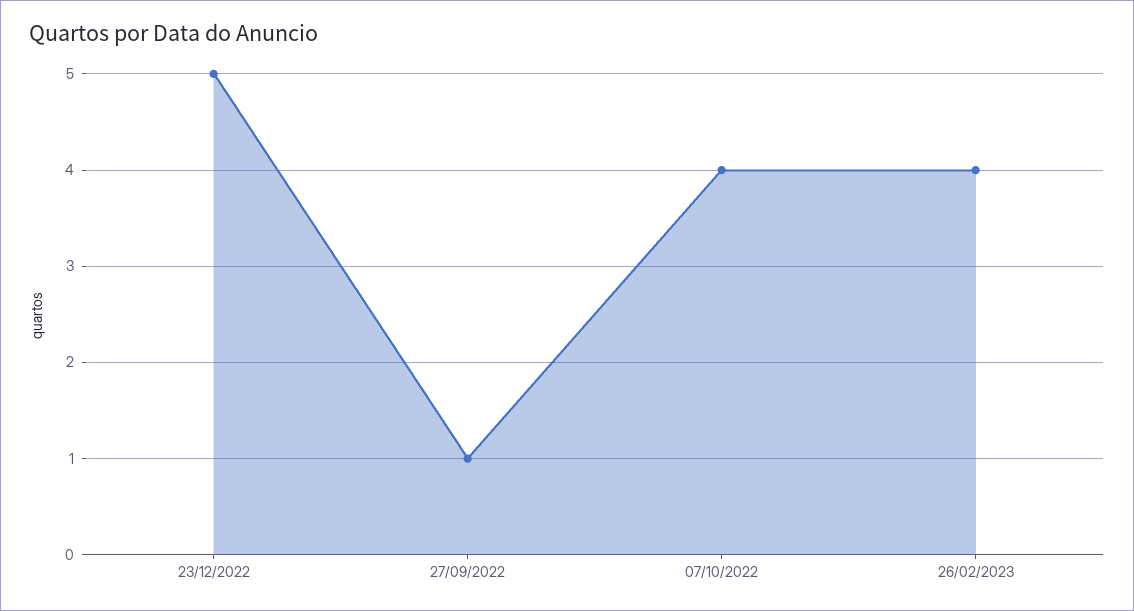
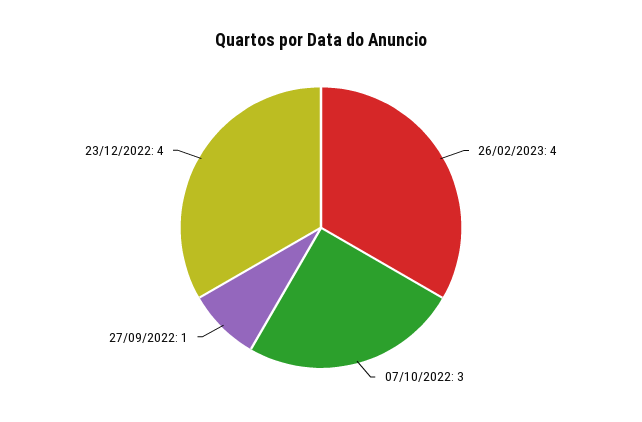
23/12/2022: 5 -> 4
07/10/2022: 4 -> 3

